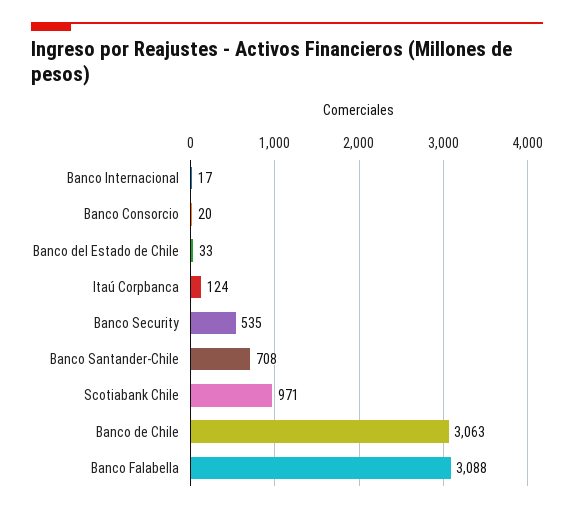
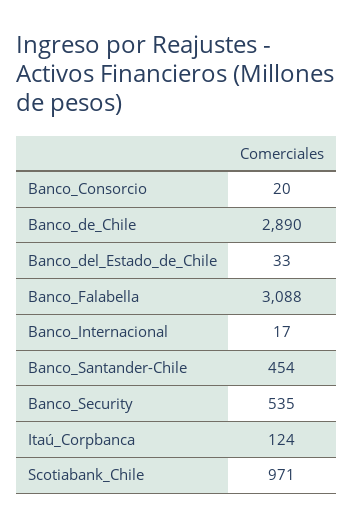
Banco Santander-Chile: 708 -> 454
Banco de Chile: 3063 -> 2890

